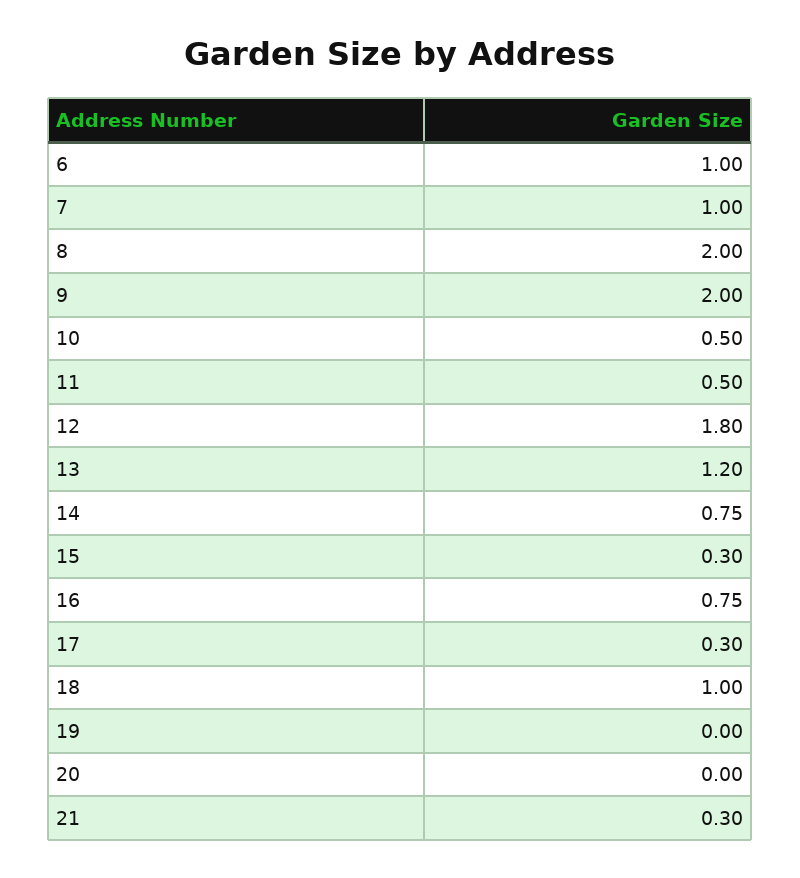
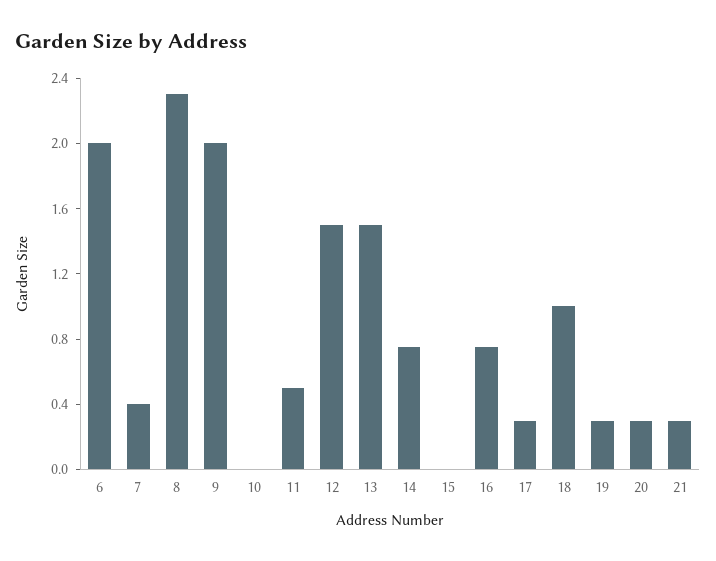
6: 1 -> 2
7: 1 -> 0.4
8: 2 -> 2.3
10: 0.5 -> 0
12: 1.8 -> 1.5
13: 1.2 -> 1.5
15: 0.3 -> 0
19: 0 -> 0.3
20: 0 -> 0.3

